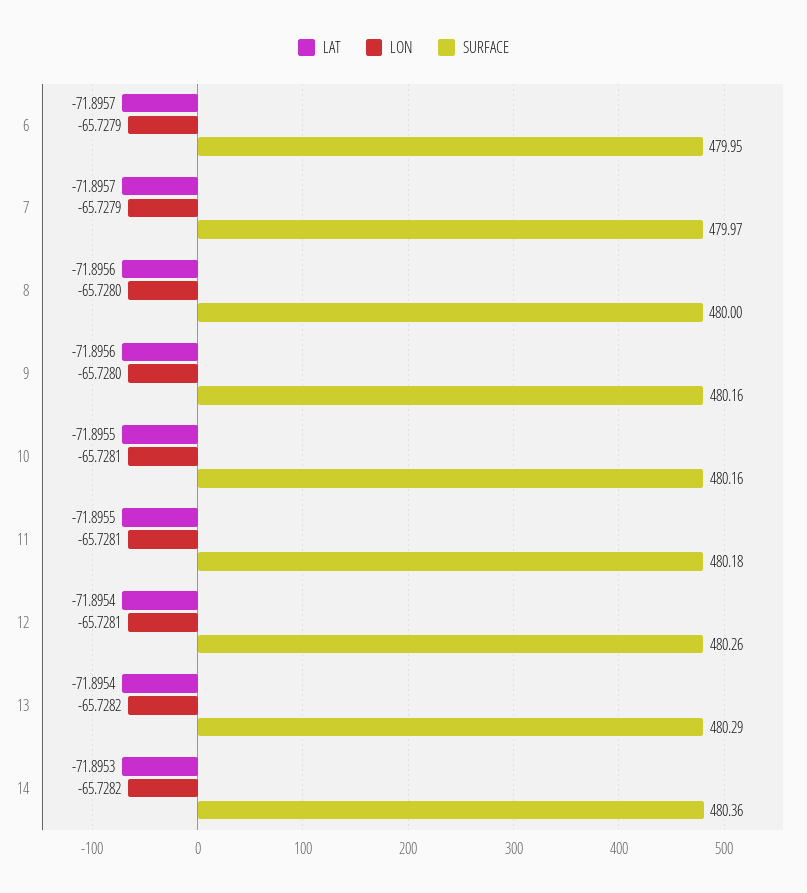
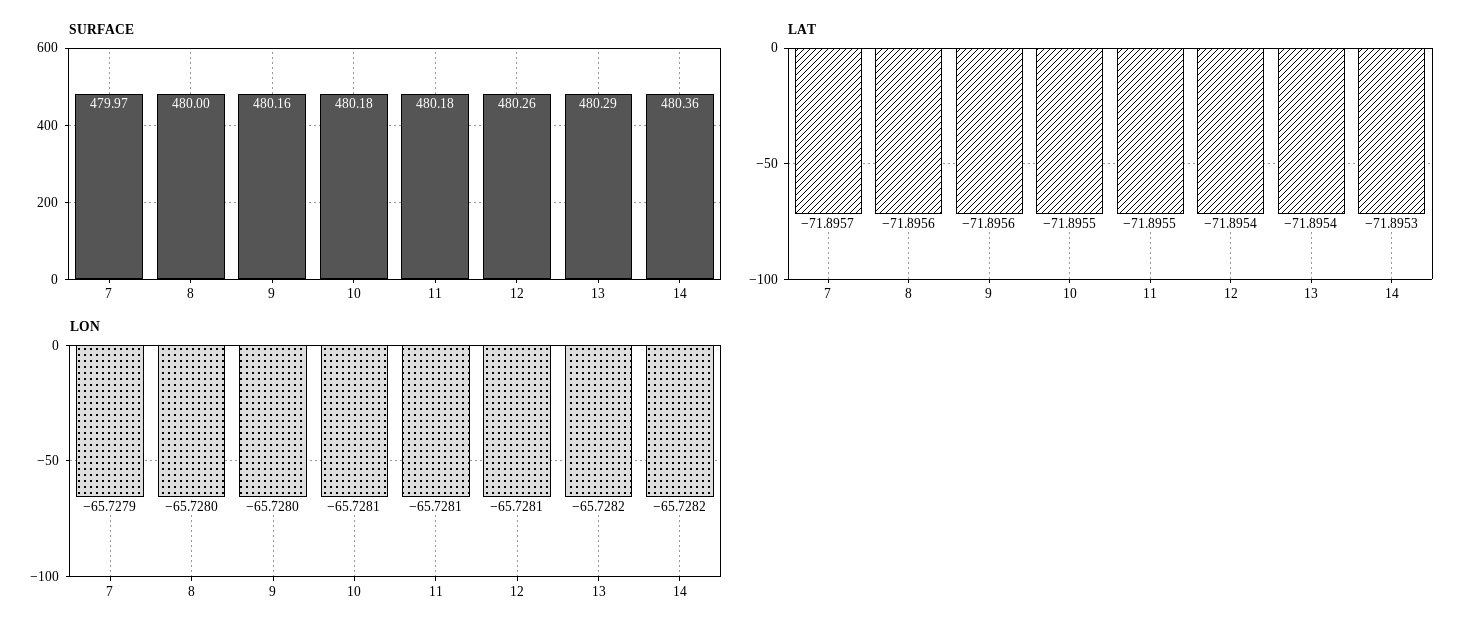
LAT, 6: -71.8957 -> none
LON, 6: -65.7279 -> none
SURFACE, 6: 479.95 -> none
SURFACE, 10: 480.16 -> 480.18

